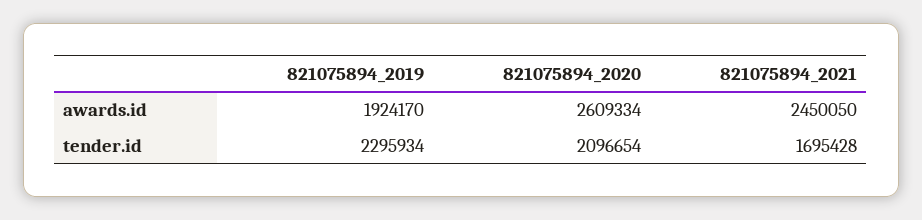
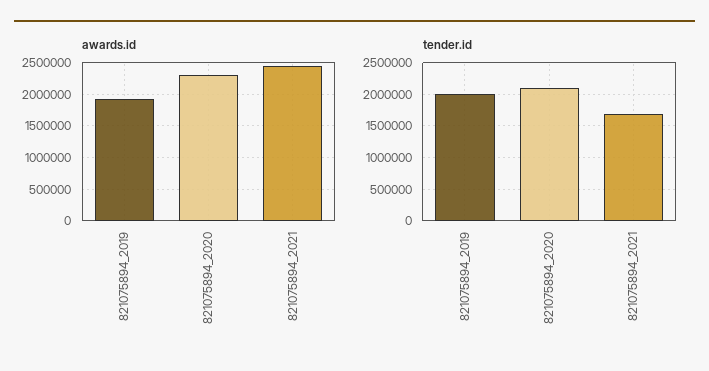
awards.id, 821075894_2020: 2609334 -> 2300000
tender.id, 821075894_2019: 2295934 -> 2000000

